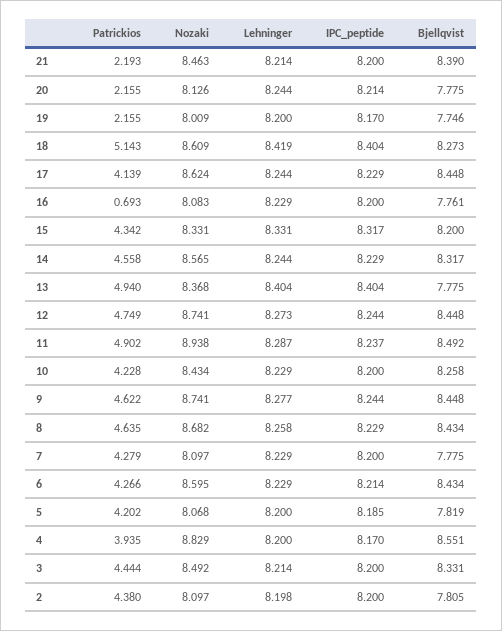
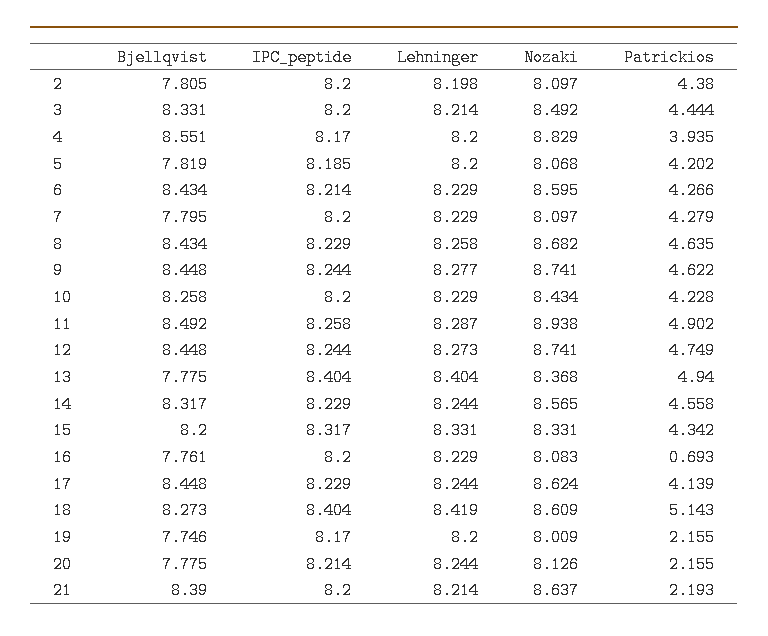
Nozaki, 21: 8.463 -> 8.637
IPC_peptide, 11: 8.237 -> 8.258
Bjellqvist, 7: 7.775 -> 7.795

